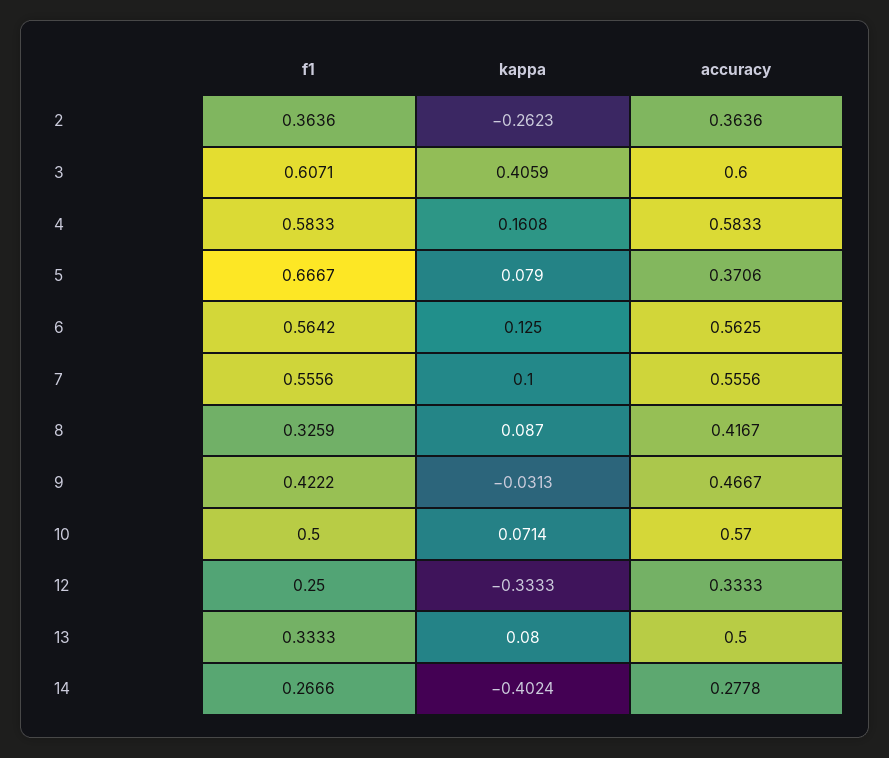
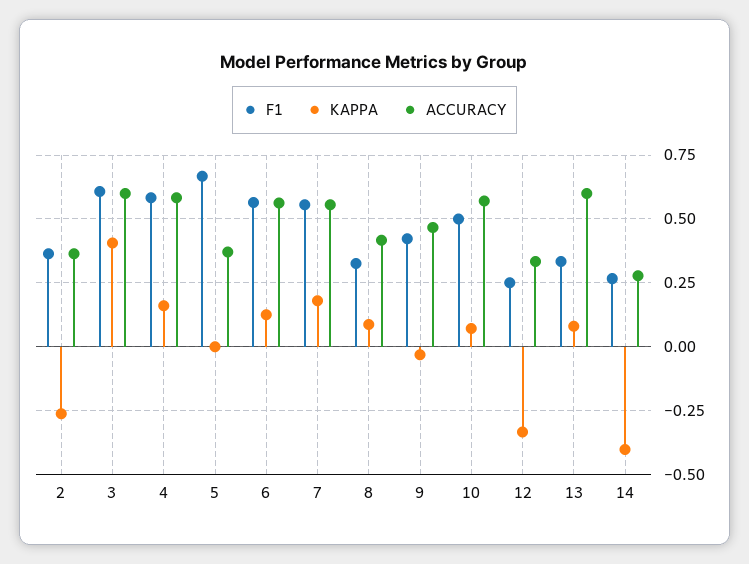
kappa, 5: 0.079 -> 0
kappa, 7: 0.1 -> 0.175
accuracy, 13: 0.5 -> 0.6

